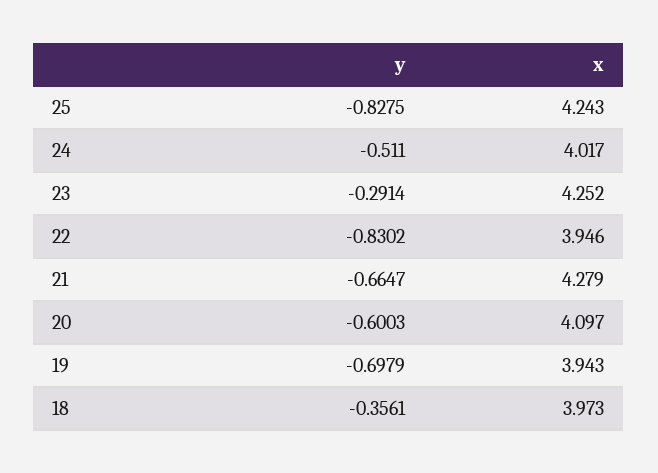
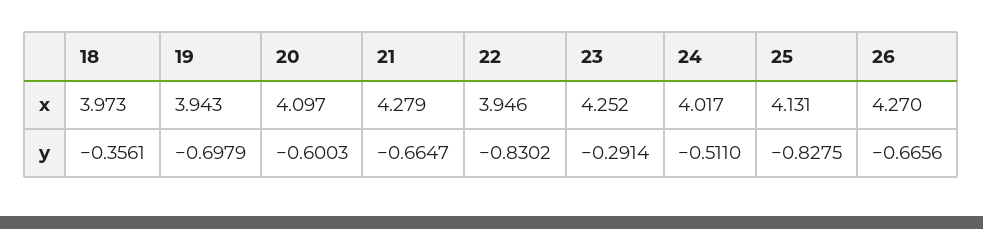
x, 25: 4.243 -> 4.131
x, 26: none -> 4.27
y, 26: none -> -0.6656

